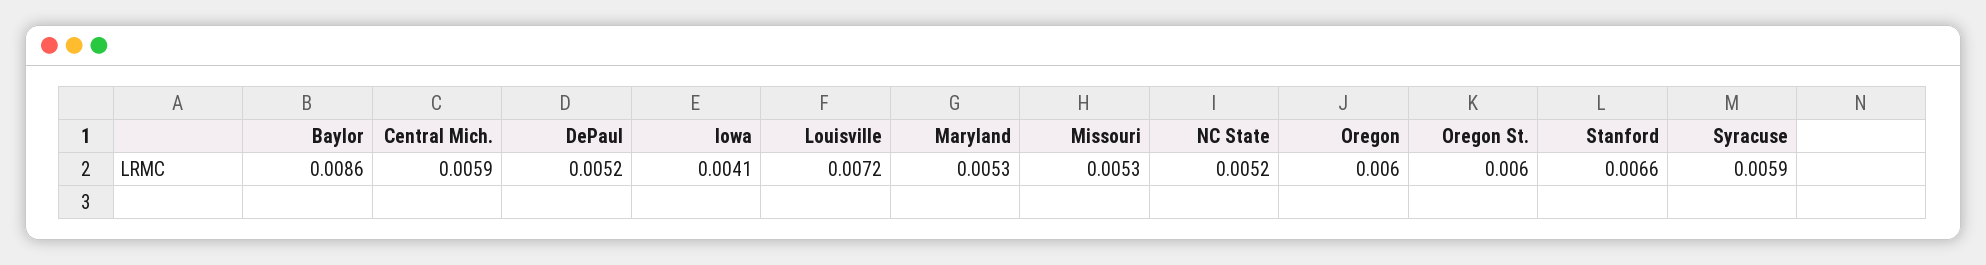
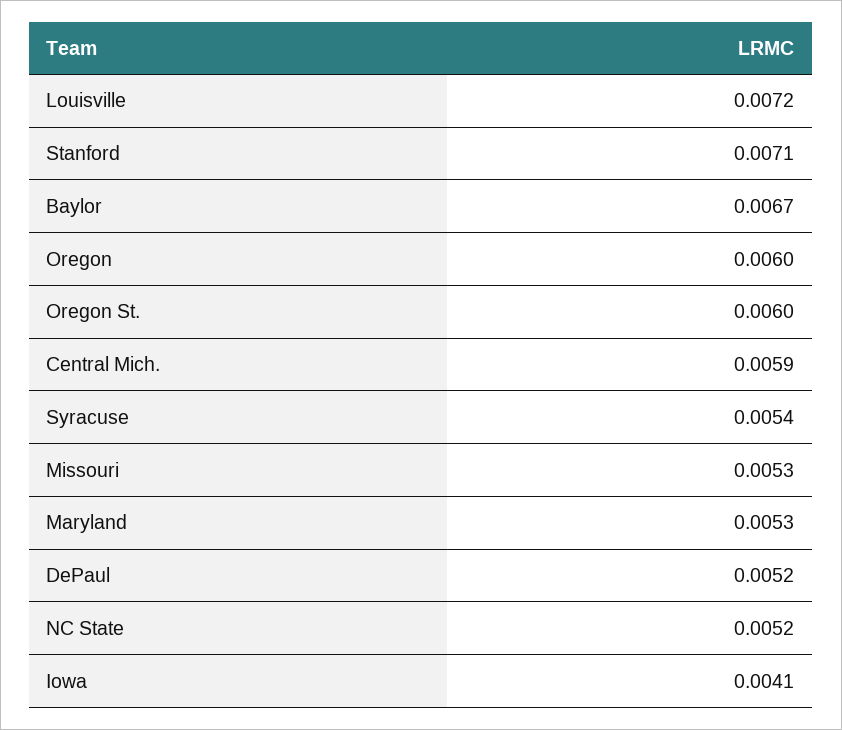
Baylor: 0.0086 -> 0.0067
Stanford: 0.0066 -> 0.0071
Syracuse: 0.0059 -> 0.0054

